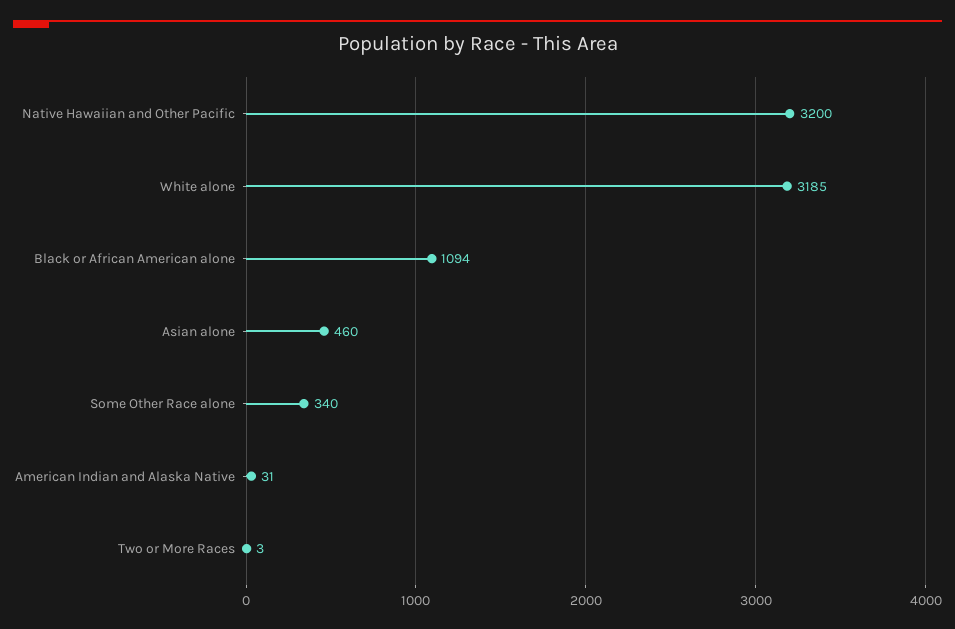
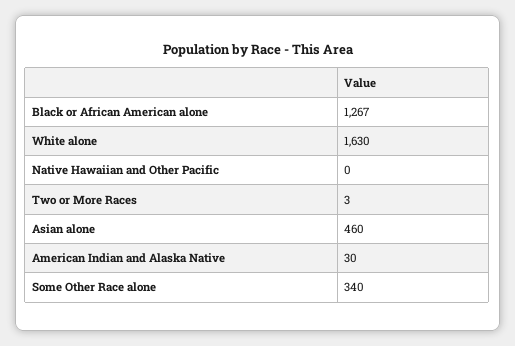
Native Hawaiian and Other Pacific: 3200 -> 0
White alone: 3185 -> 1630
Black or African American alone: 1094 -> 1267
American Indian and Alaska Native: 31 -> 30

